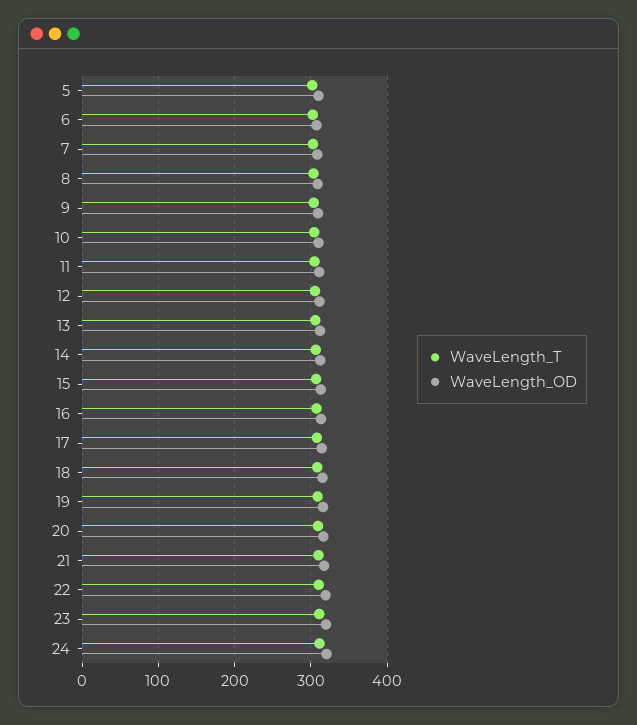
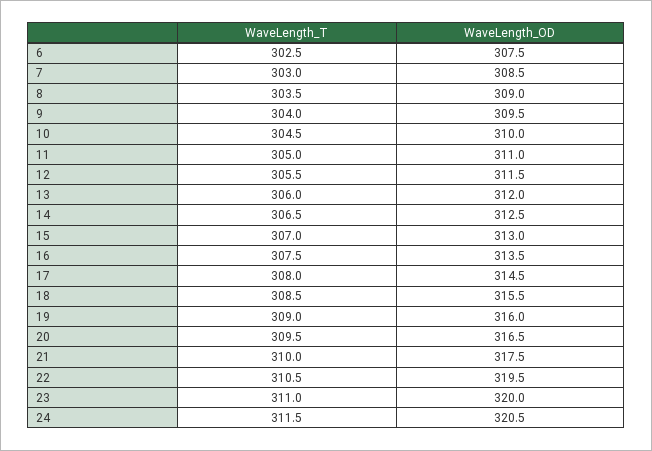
WaveLength_T, 5: 300 -> none
WaveLength_OD, 5: 310 -> none

